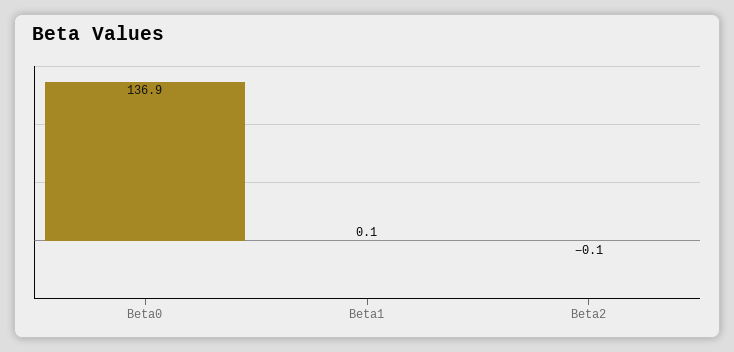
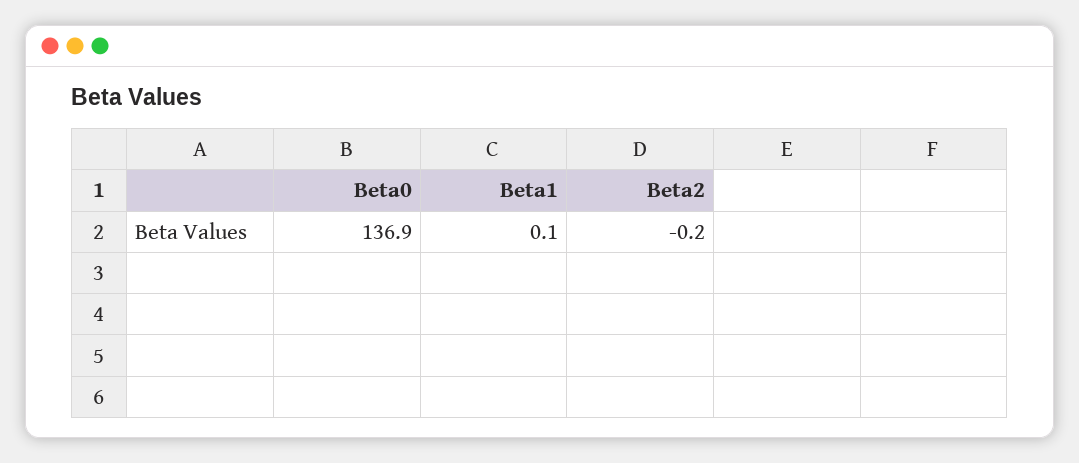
Beta2: -0.1 -> -0.2

